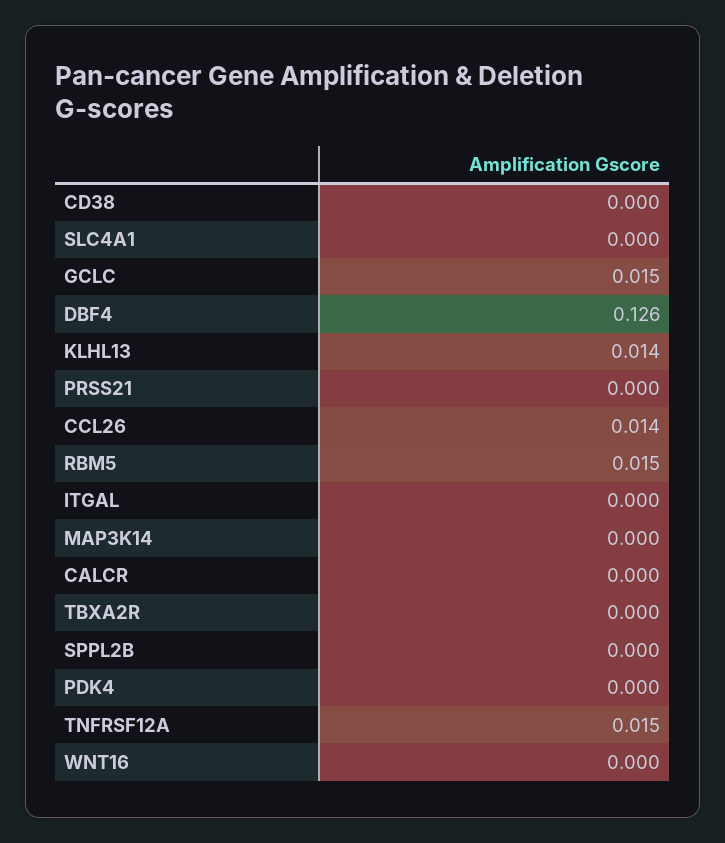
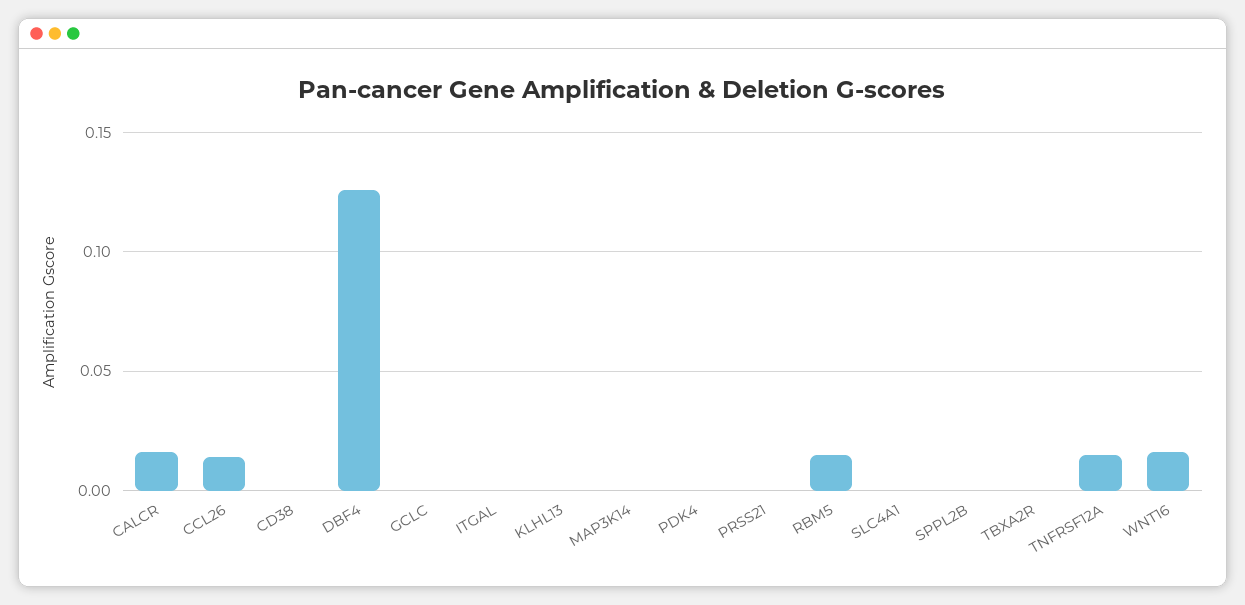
GCLC: 0.015 -> 0
KLHL13: 0.014 -> 0
CALCR: 0 -> 0.015
WNT16: 0 -> 0.015

